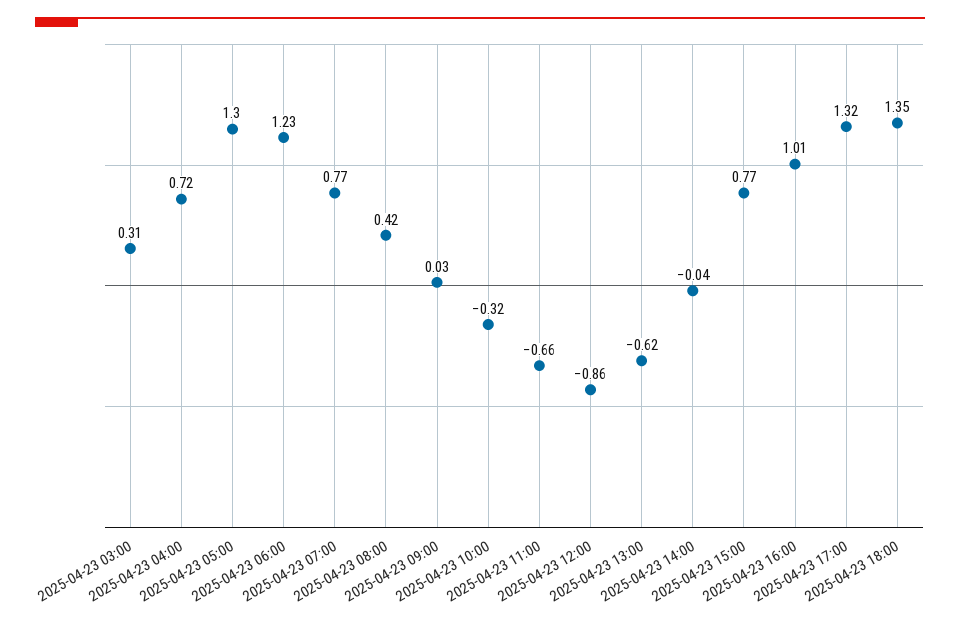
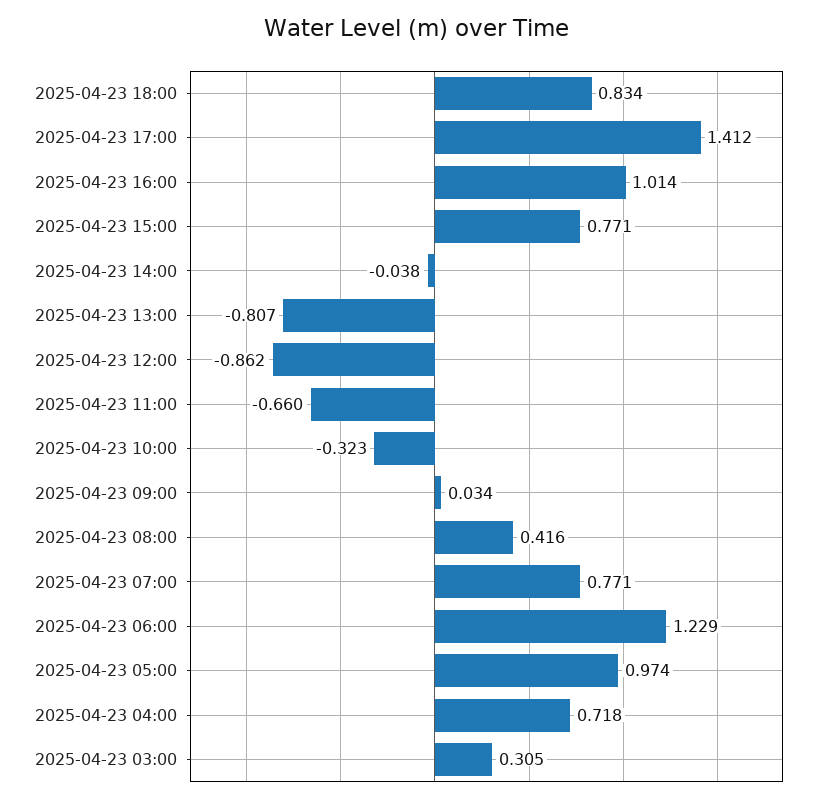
2025-04-23 05:00: 1.3 -> 0.974
2025-04-23 13:00: -0.62 -> -0.807
2025-04-23 17:00: 1.32 -> 1.412
2025-04-23 18:00: 1.35 -> 0.834

